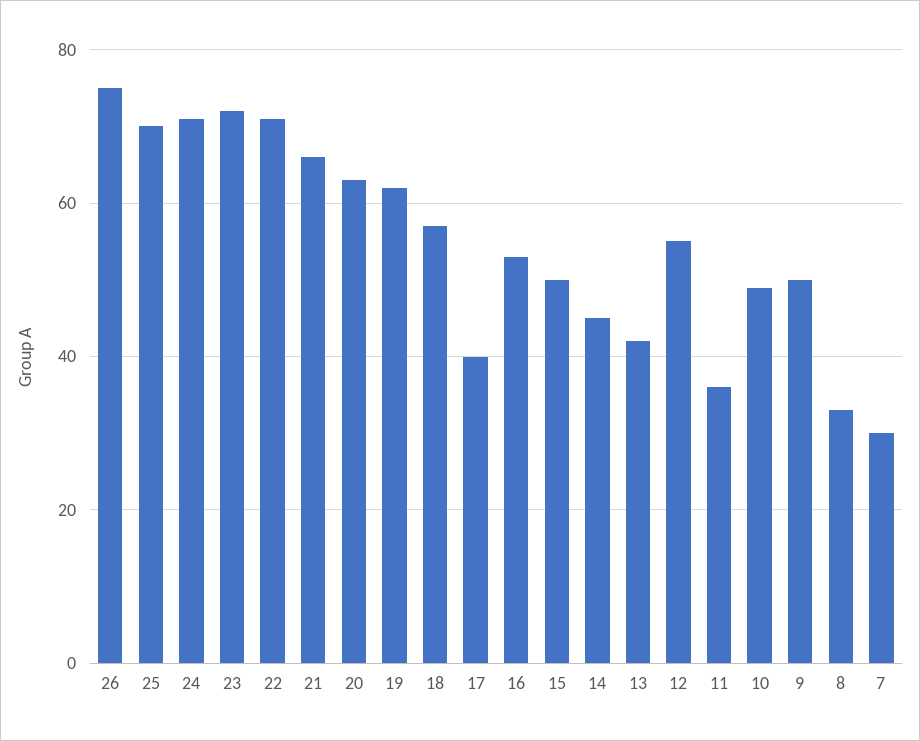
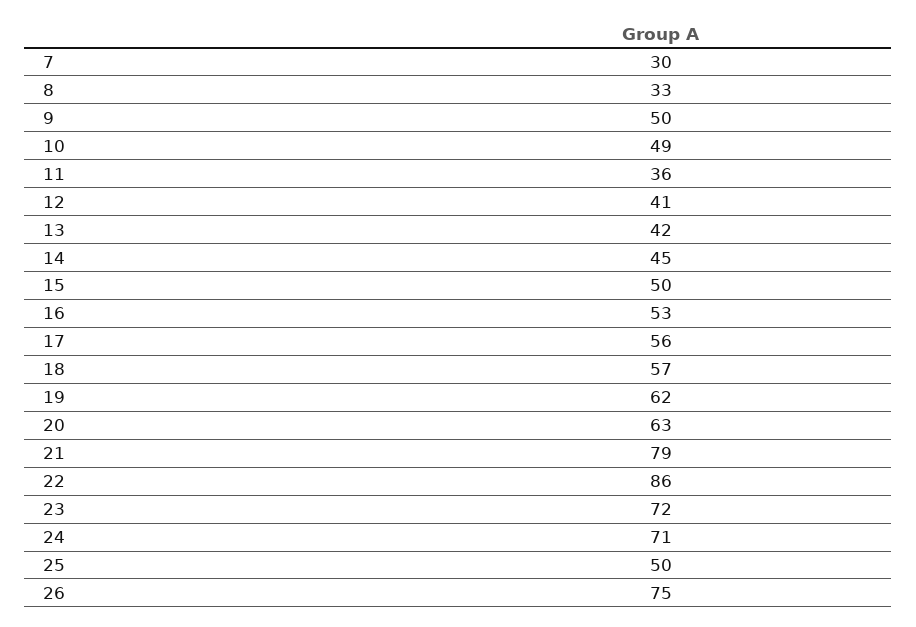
25: 70 -> 50
22: 70 -> 86
21: 65 -> 79
17: 40 -> 56
12: 55 -> 41

